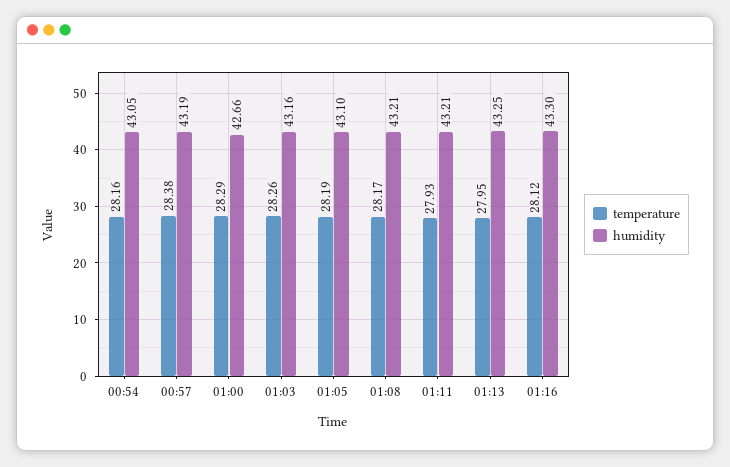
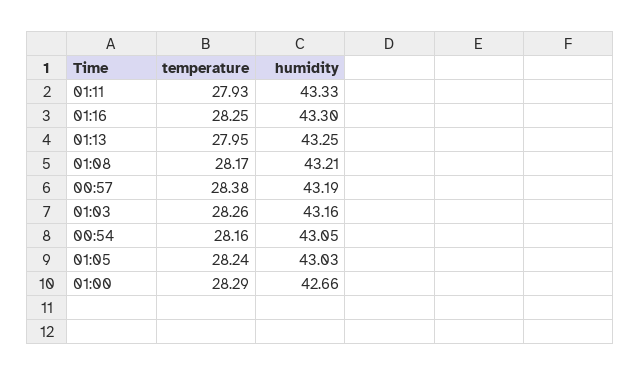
temperature, 01:05: 28.19 -> 28.24
humidity, 01:05: 43.1 -> 43.03
humidity, 01:11: 43.21 -> 43.33
temperature, 01:16: 28.12 -> 28.25

